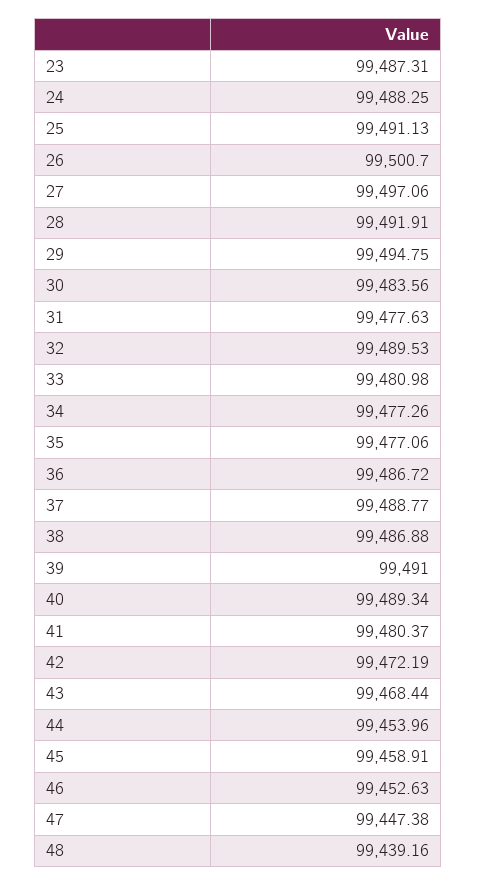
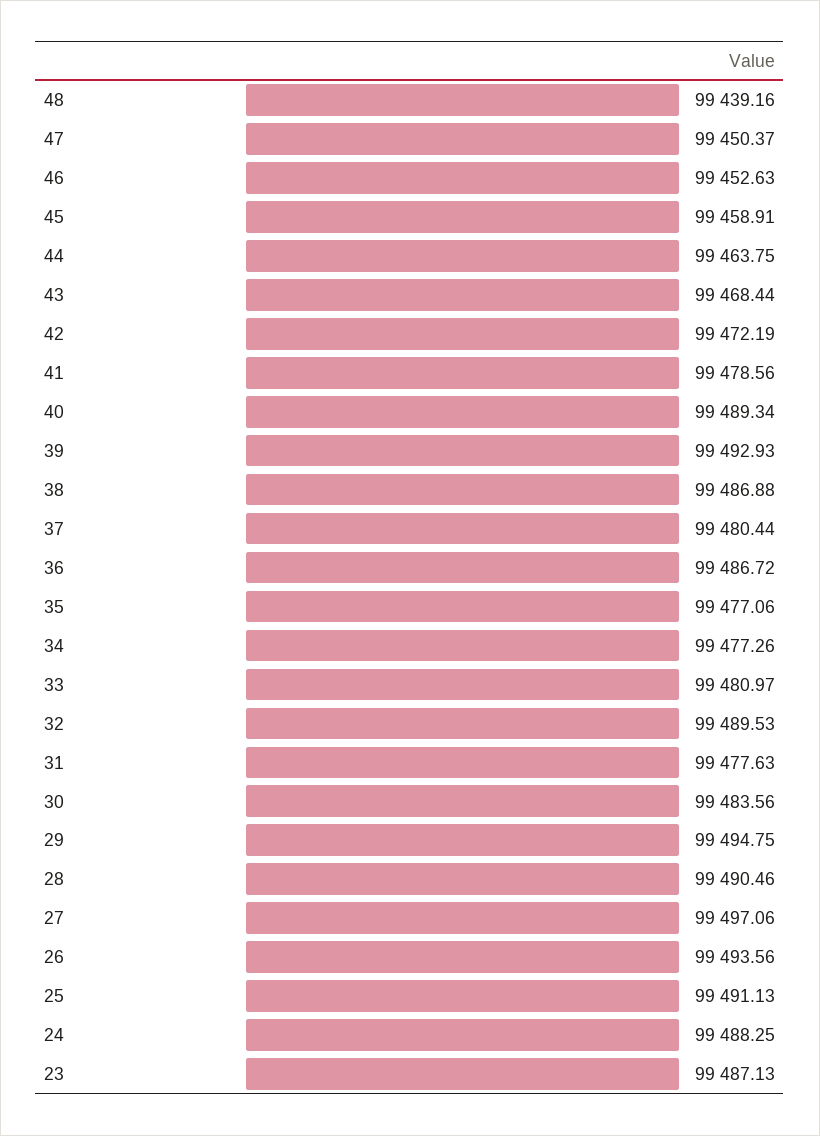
23: 99487.31 -> 99487.13
26: 99500.7 -> 99493.56
28: 99491.91 -> 99490.46
33: 99480.98 -> 99480.97
37: 99488.77 -> 99480.44
39: 99491 -> 99492.93
41: 99480.37 -> 99478.56
44: 99453.96 -> 99463.75
47: 99447.38 -> 99450.37

